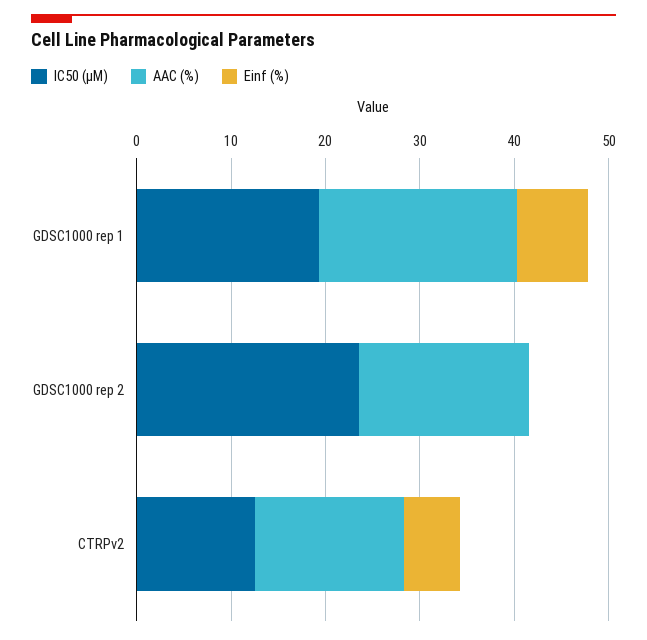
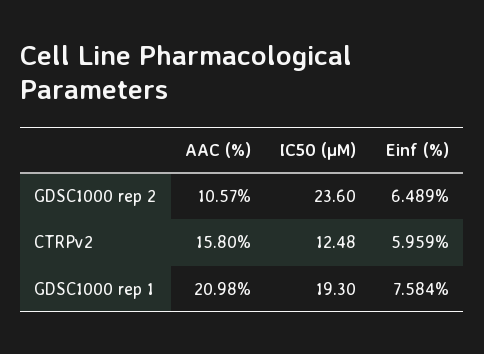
AAC (%), GDSC1000 rep 2: 18 -> 10.57
Einf (%), GDSC1000 rep 2: 0 -> 6.489

